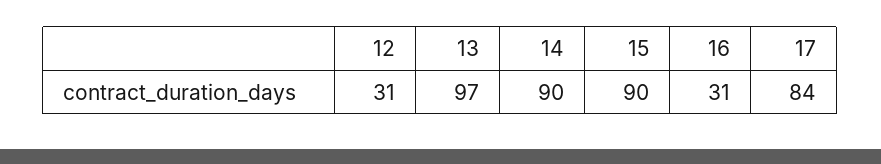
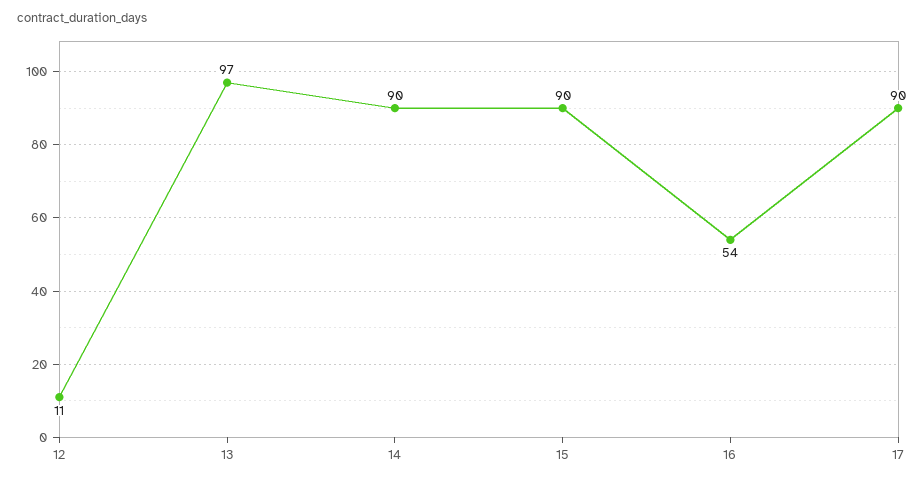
12: 31 -> 11
16: 31 -> 54
17: 84 -> 90

